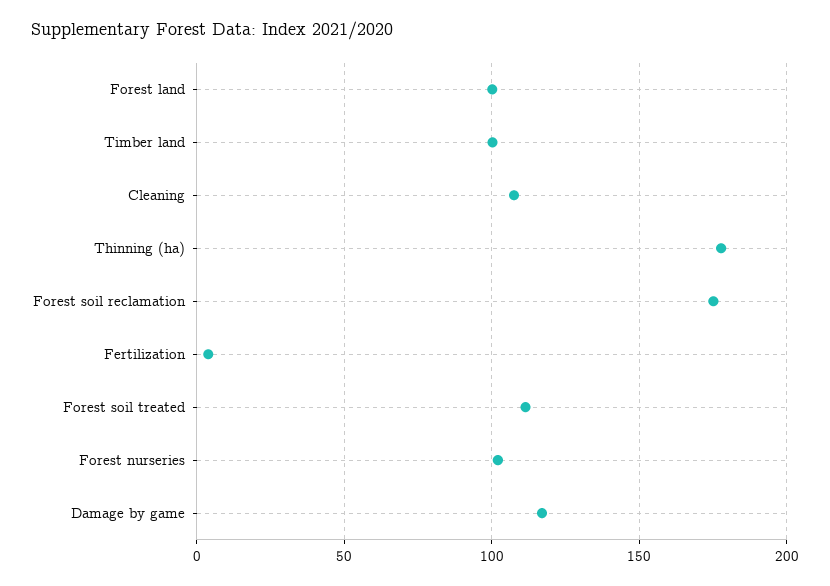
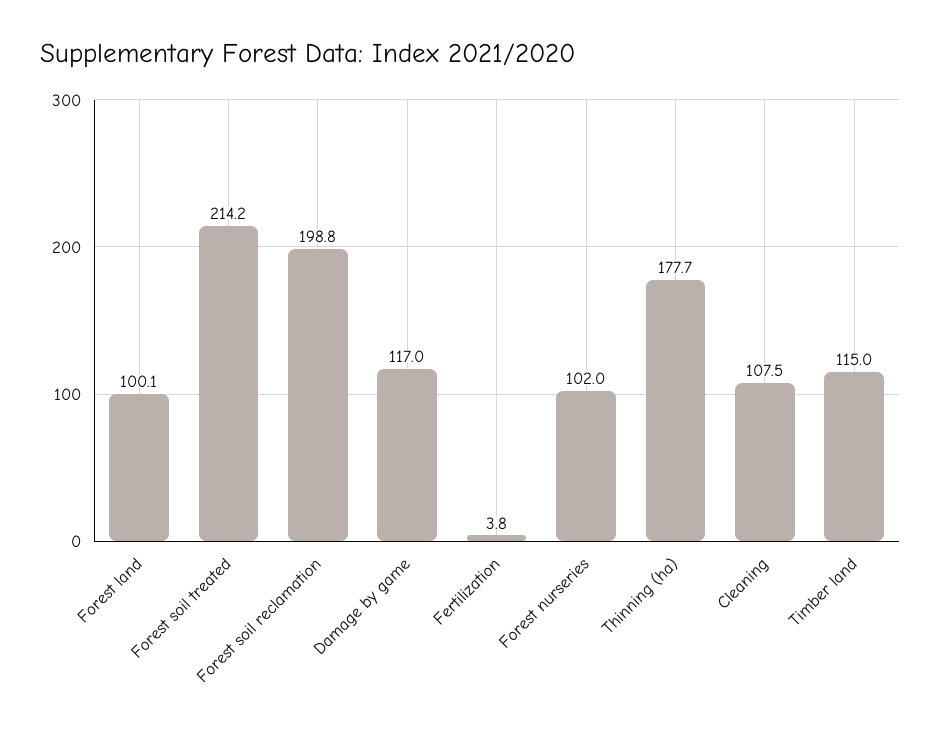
Timber land: 100 -> 115
Forest soil reclamation: 175 -> 198.8
Forest soil treated: 110 -> 214.2

